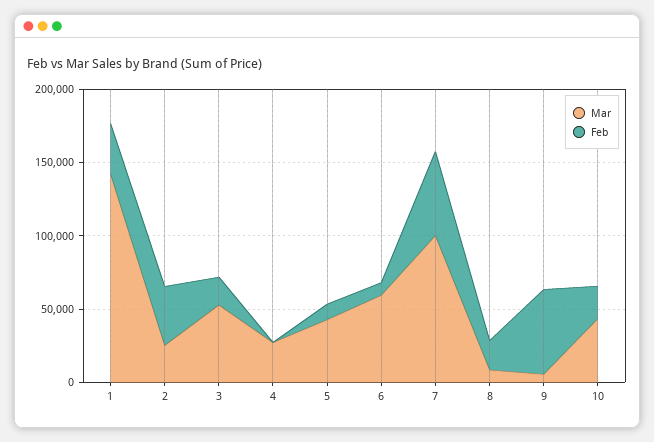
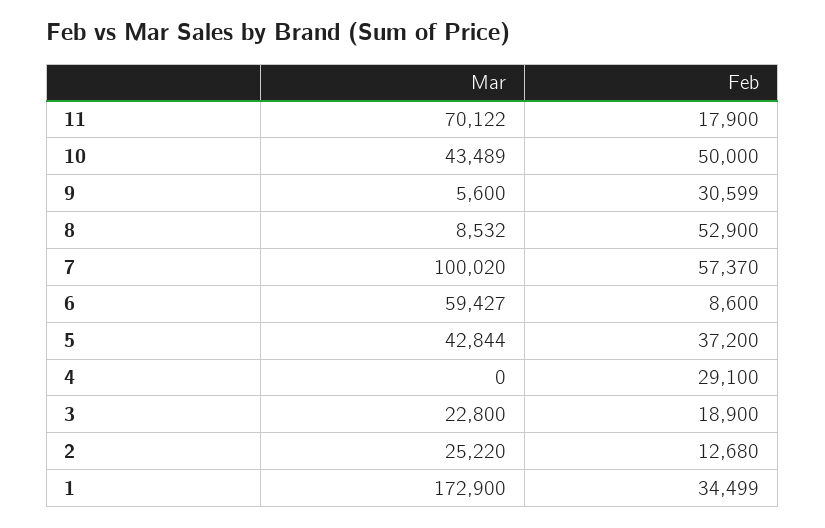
Mar, 1: 140000 -> 172900
Feb, 2: 40000 -> 12680
Mar, 3: 50000 -> 22800
Mar, 4: 30000 -> 0
Feb, 4: 0 -> 29100
Feb, 5: 10000 -> 37200
Feb, 8: 20000 -> 52900
Feb, 9: 60000 -> 30599
Feb, 10: 20000 -> 50000
Mar, 11: none -> 70122
Feb, 11: none -> 17900

